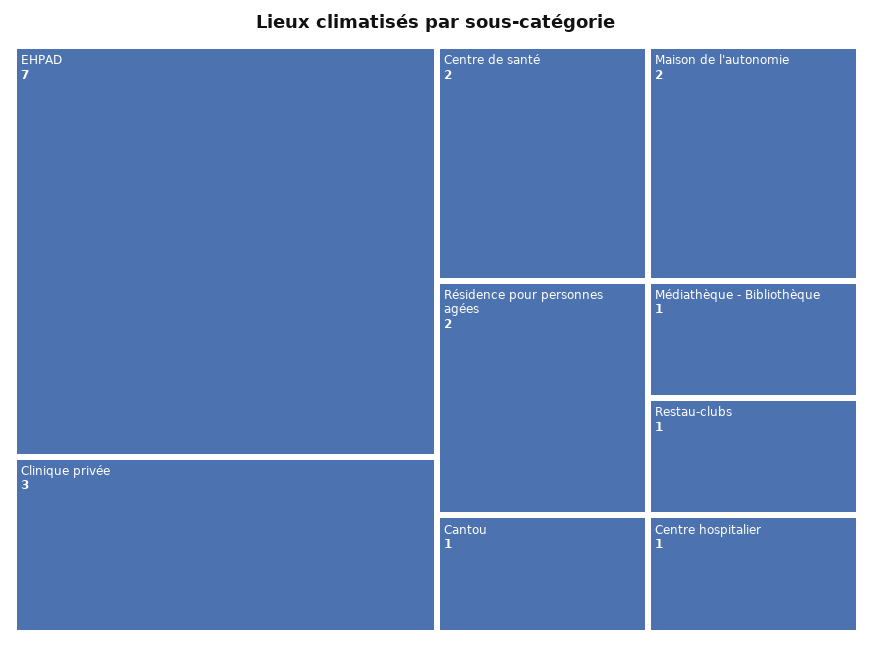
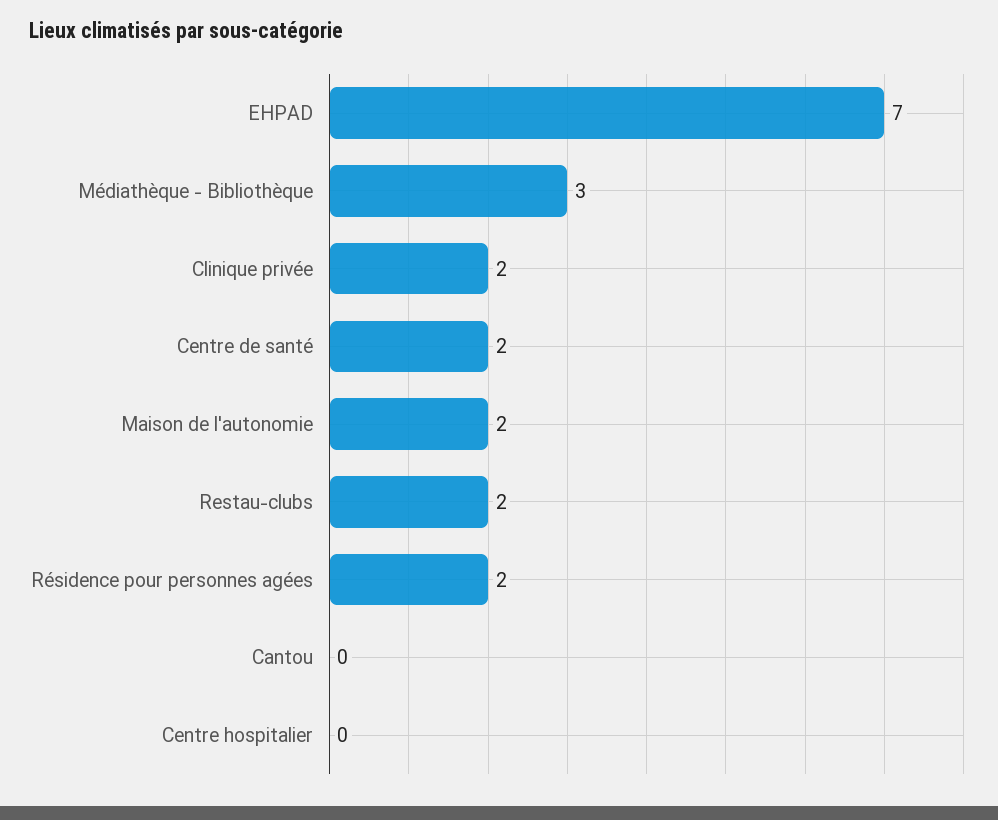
Clinique privée: 3 -> 2
Cantou: 1 -> 0
Médiathèque - Bibliothèque: 1 -> 3
Restau-clubs: 1 -> 2
Centre hospitalier: 1 -> 0

